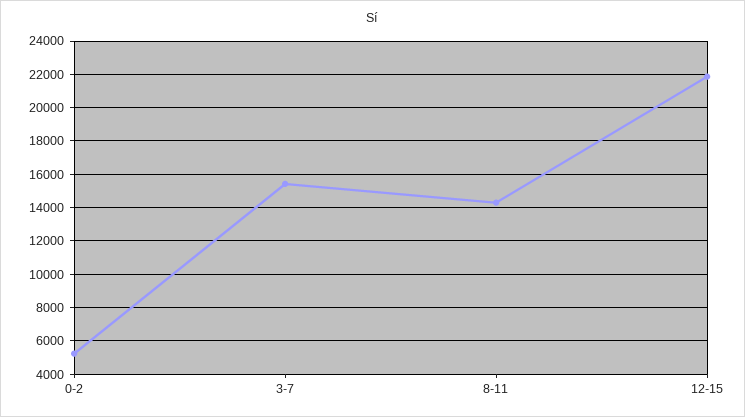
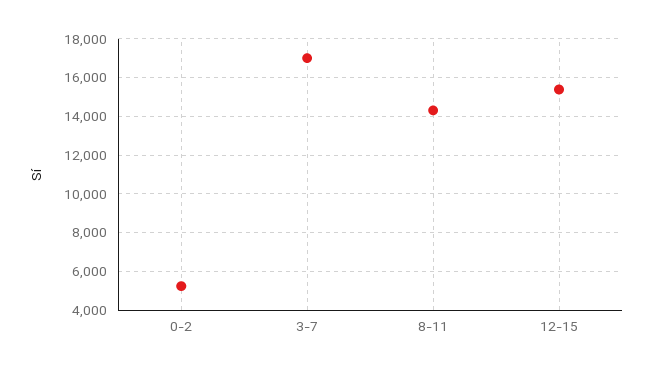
3-7: 15500 -> 17000
12-15: 22000 -> 15500

